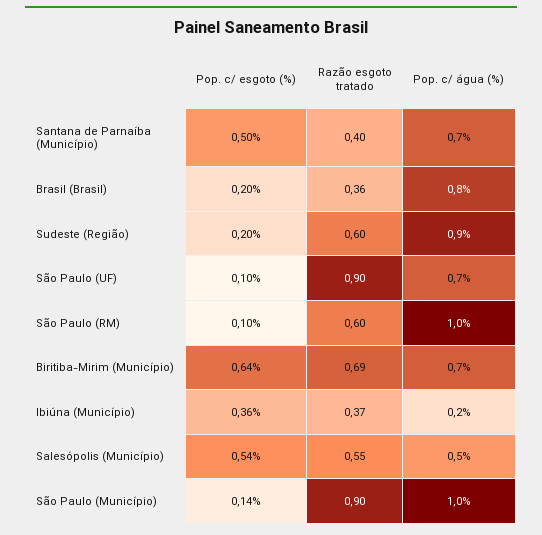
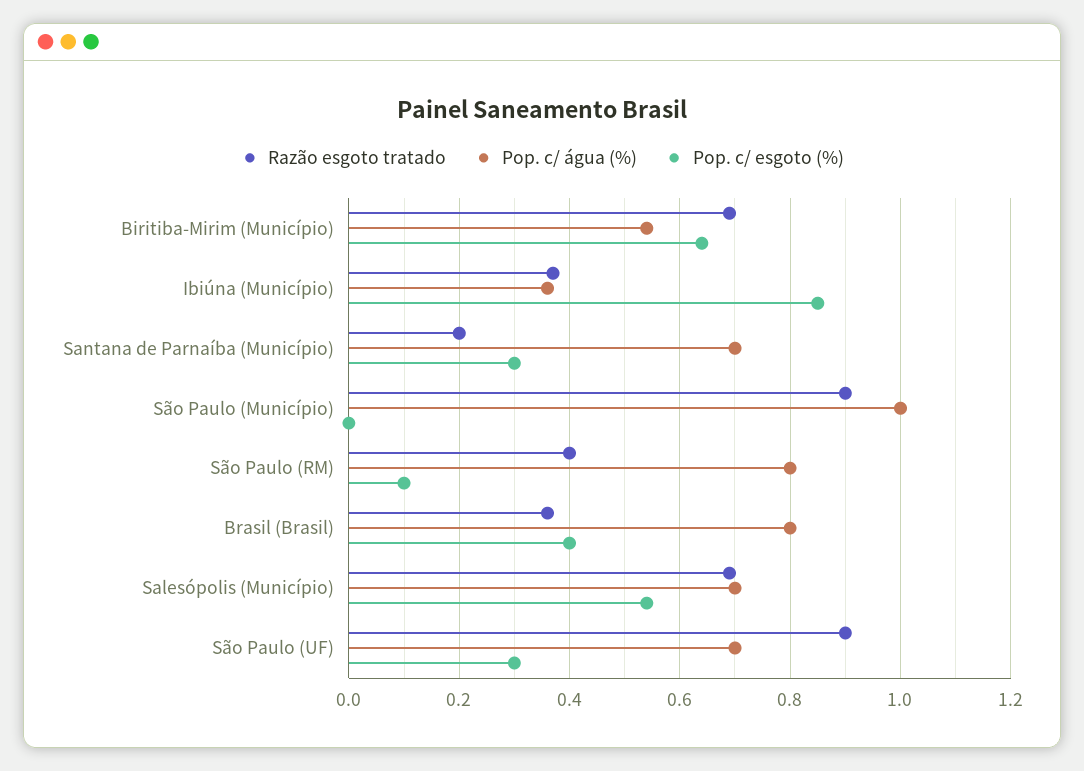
Pop. c/ esgoto (%), Santana de Parnaíba (Município): 0.5 -> 0.3
Razão esgoto tratado, Santana de Parnaíba (Município): 0.4 -> 0.2
Pop. c/ esgoto (%), Brasil (Brasil): 0.2 -> 0.4
Pop. c/ esgoto (%), Sudeste (Região): 0.2 -> none
Razão esgoto tratado, Sudeste (Região): 0.6 -> none
Pop. c/ água (%), Sudeste (Região): 0.9 -> none
Pop. c/ esgoto (%), São Paulo (UF): 0.1 -> 0.3
Razão esgoto tratado, São Paulo (RM): 0.6 -> 0.4
Pop. c/ água (%), São Paulo (RM): 1 -> 0.8
Pop. c/ água (%), Biritiba-Mirim (Município): 0.7 -> 0.55
Pop. c/ esgoto (%), Ibiúna (Município): 0.36 -> 0.85
Pop. c/ água (%), Ibiúna (Município): 0.2 -> 0.35
Razão esgoto tratado, Salesópolis (Município): 0.55 -> 0.7
Pop. c/ água (%), Salesópolis (Município): 0.5 -> 0.7
Pop. c/ esgoto (%), São Paulo (Município): 0.14 -> 0

